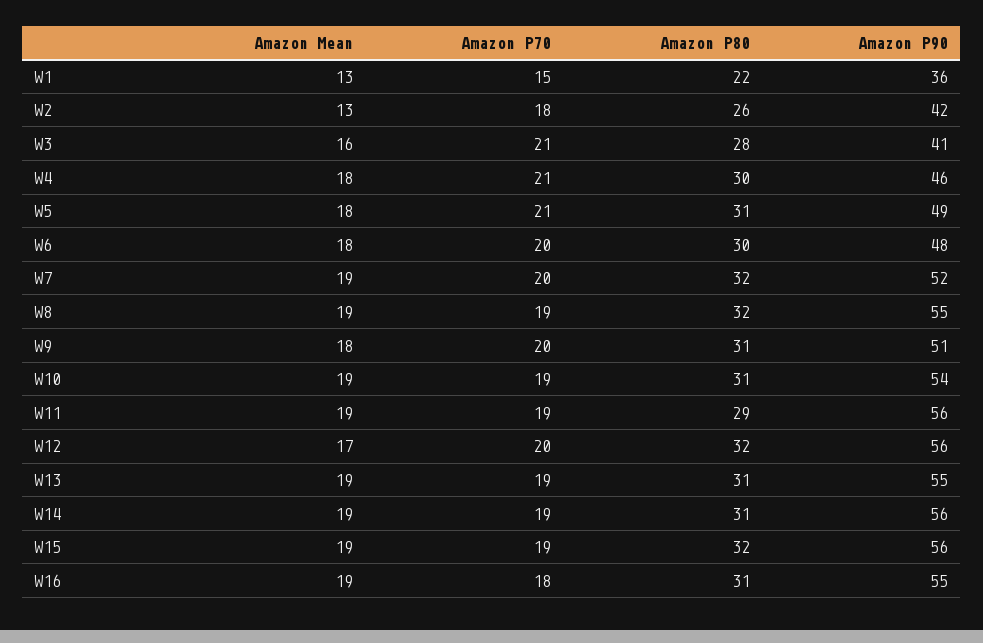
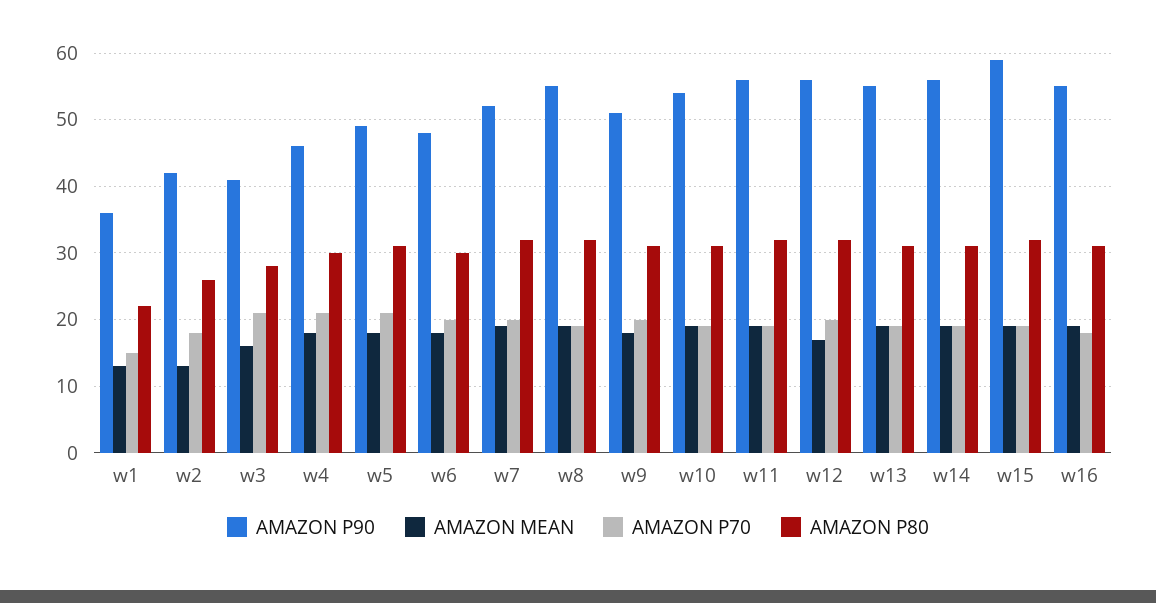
Amazon P80, W11: 29 -> 32
Amazon P90, W15: 56 -> 59

